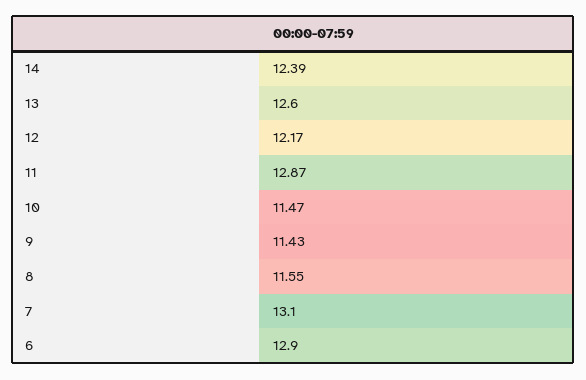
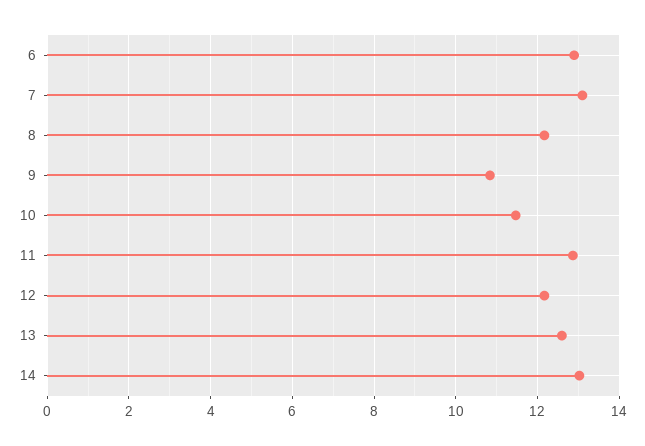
14: 12.39 -> 13
9: 11.43 -> 10.8
8: 11.55 -> 12.2

